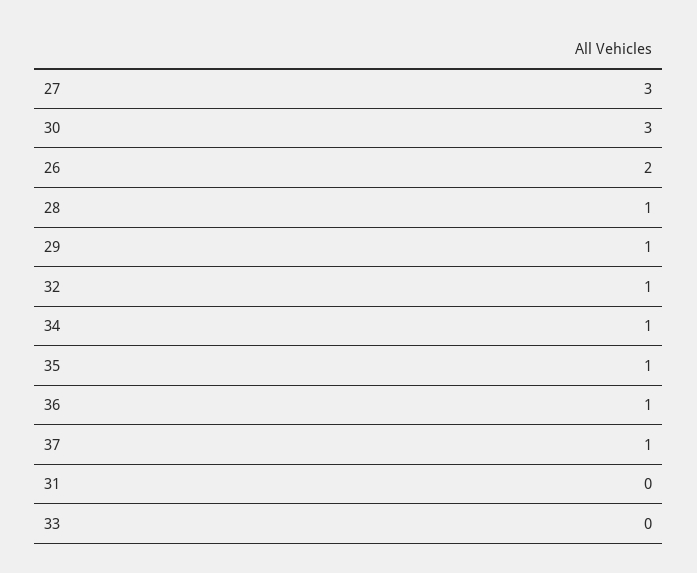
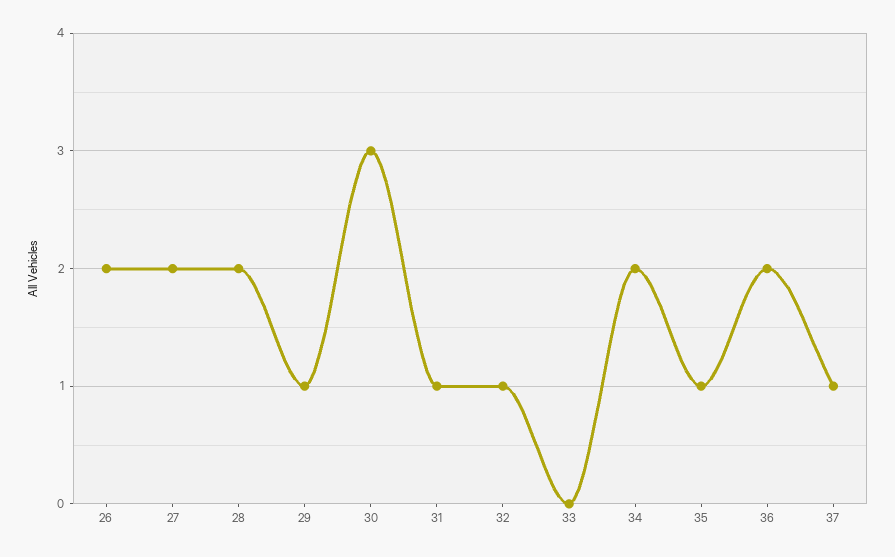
27: 3 -> 2
28: 1 -> 2
34: 1 -> 2
36: 1 -> 2
31: 0 -> 1

